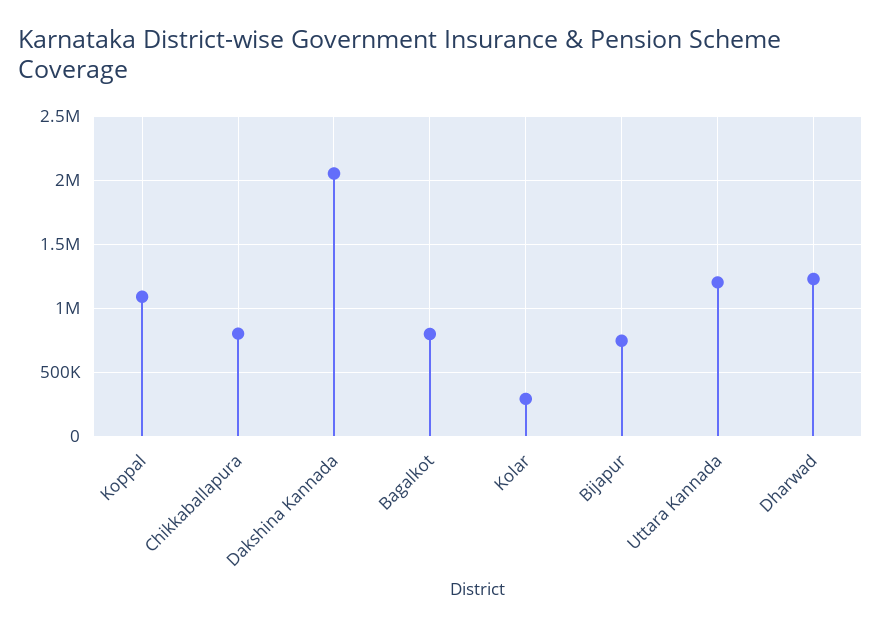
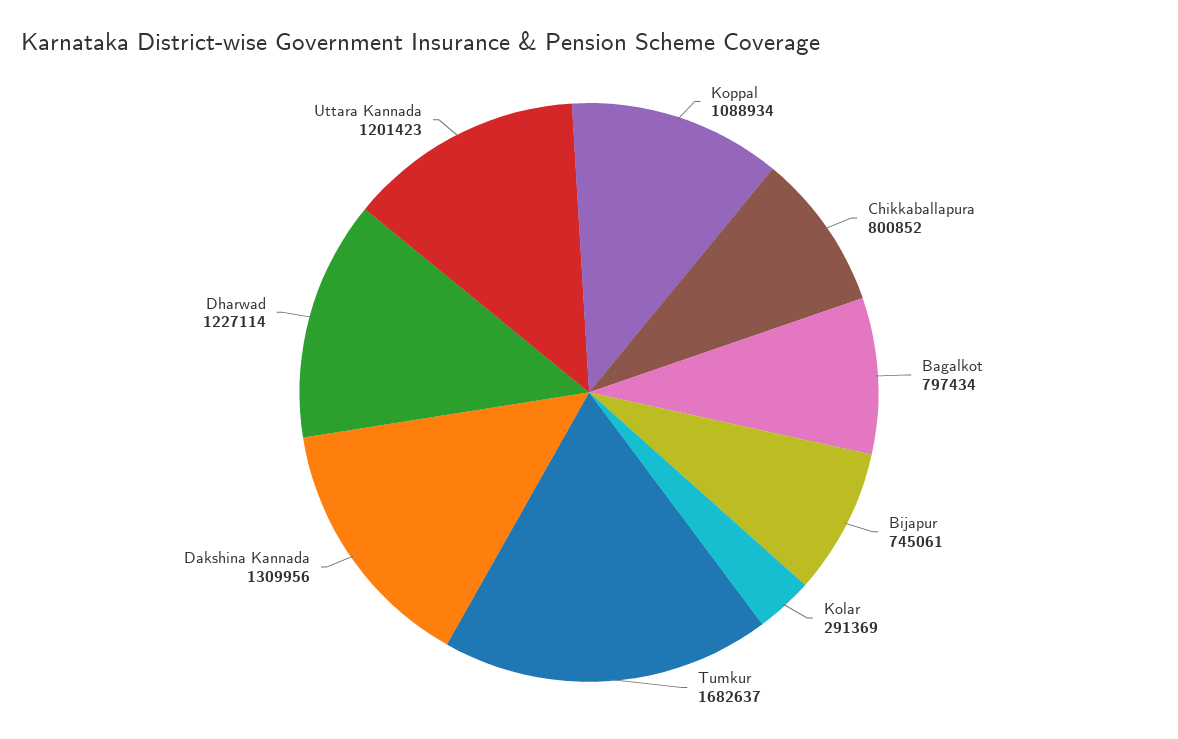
Dakshina Kannada: 2050000 -> 1309956
Tumkur: none -> 1682637

